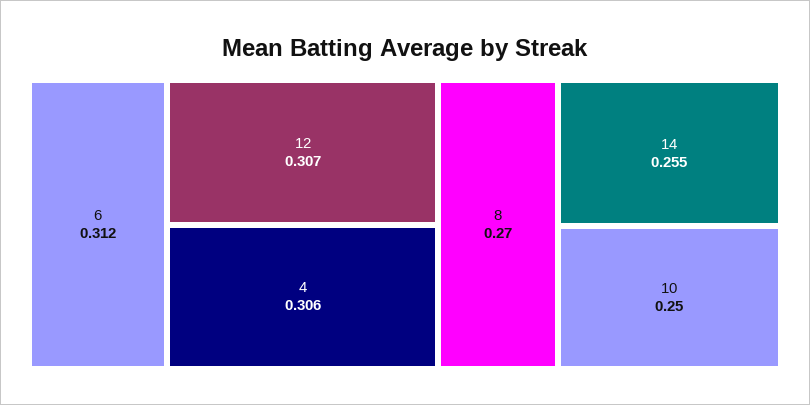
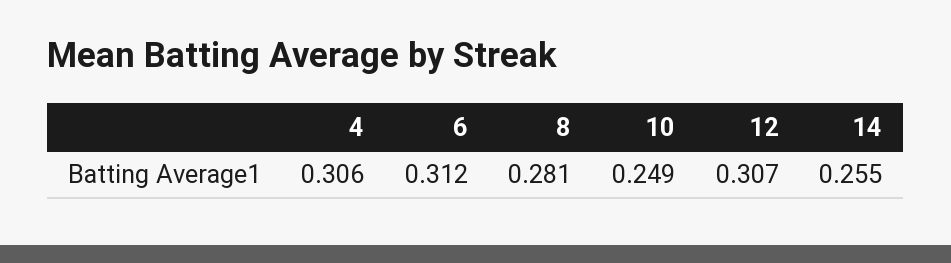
8: 0.27 -> 0.281
10: 0.25 -> 0.249

